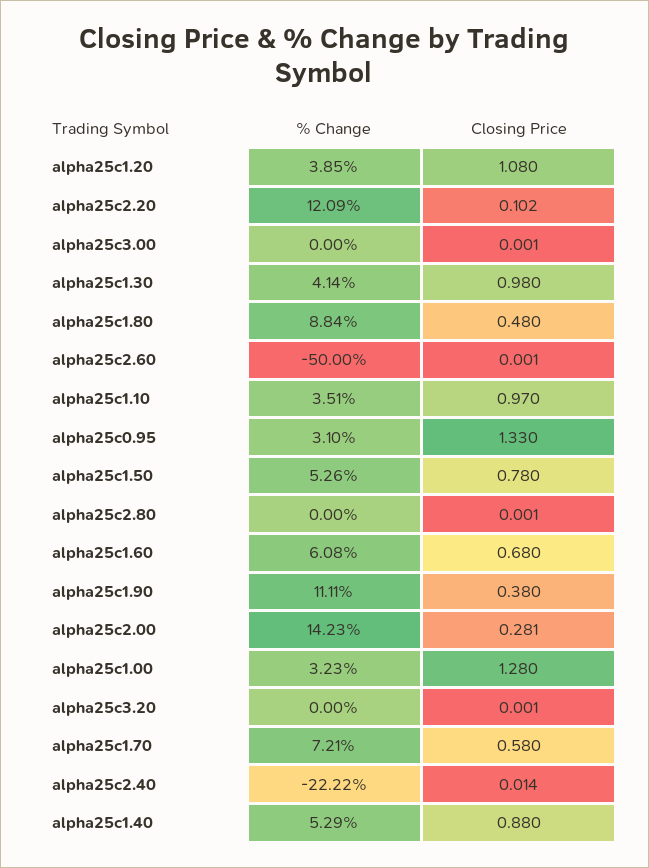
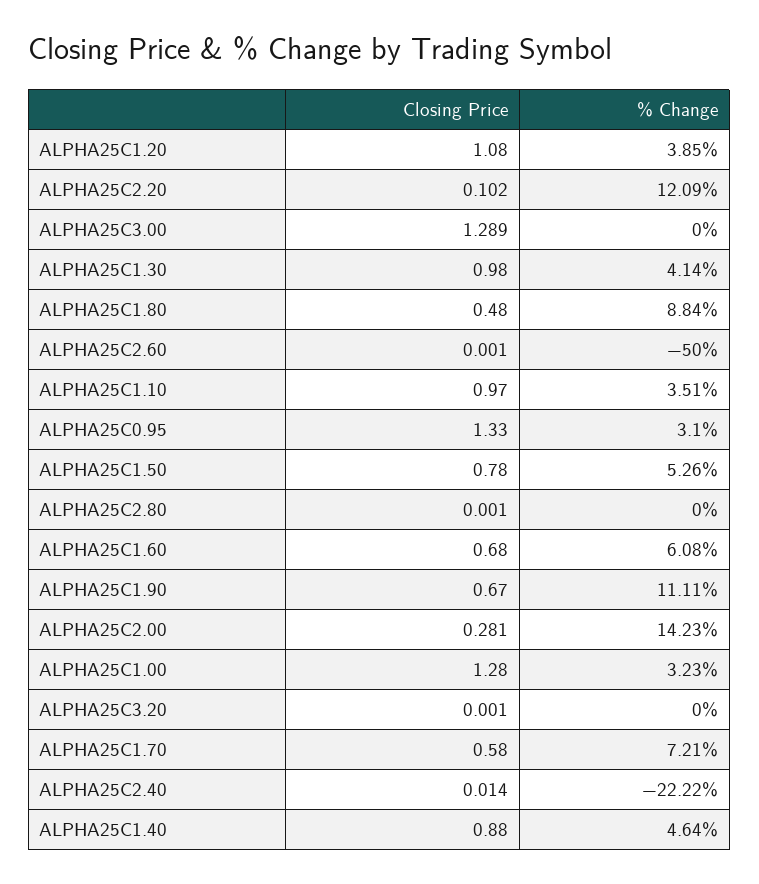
Closing Price, alpha25c3.00: 0.001 -> 1.289
Closing Price, alpha25c1.90: 0.38 -> 0.67
% Change, alpha25c1.40: 5.29 -> 4.64

